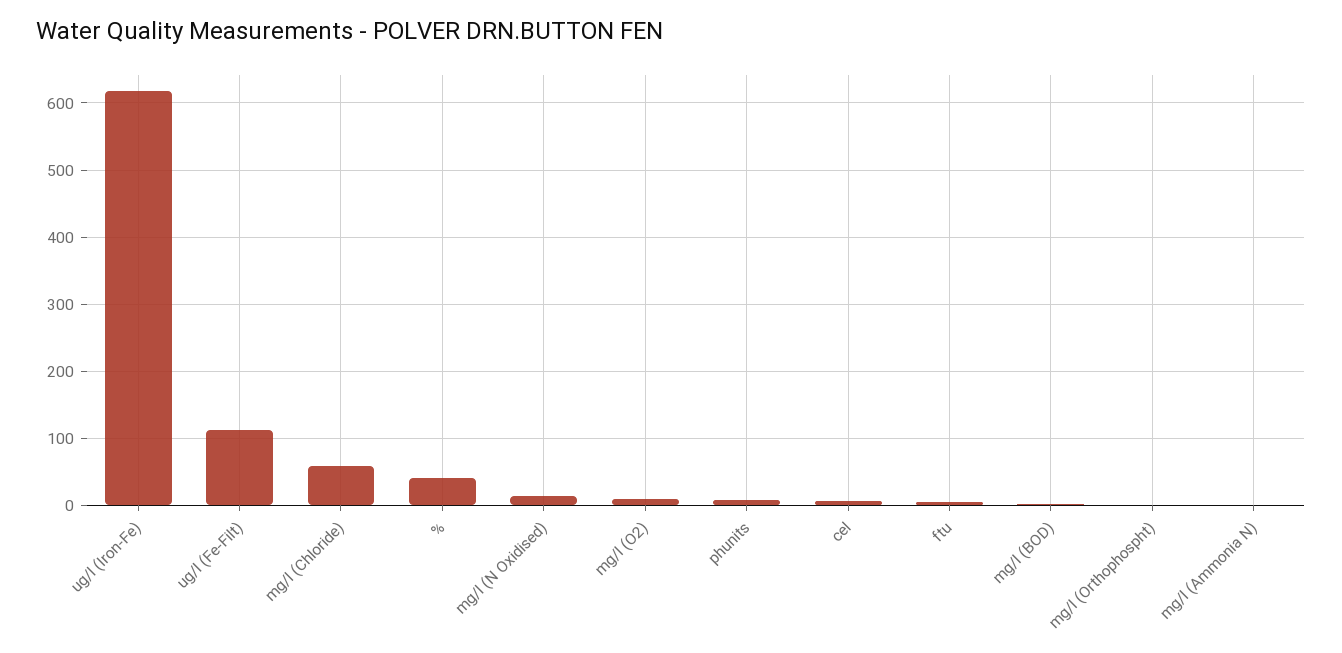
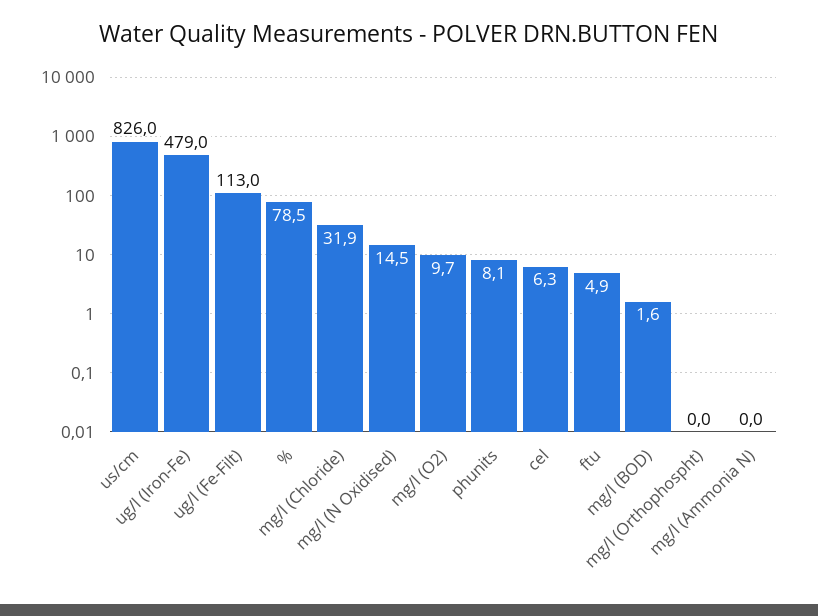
ug/l (Iron-Fe): 620 -> 479
mg/l (Chloride): 60 -> 31.9
%: 40 -> 78.5
us/cm: none -> 826

